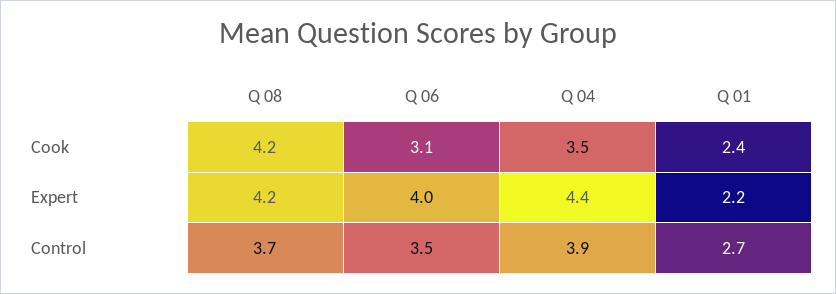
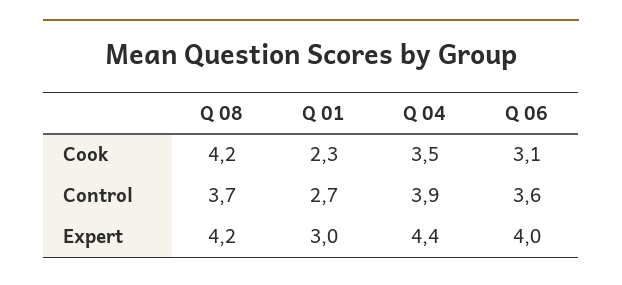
Q 01, Cook: 2.4 -> 2.3
Q 01, Expert: 2.2 -> 3
Q 06, Control: 3.5 -> 3.6

